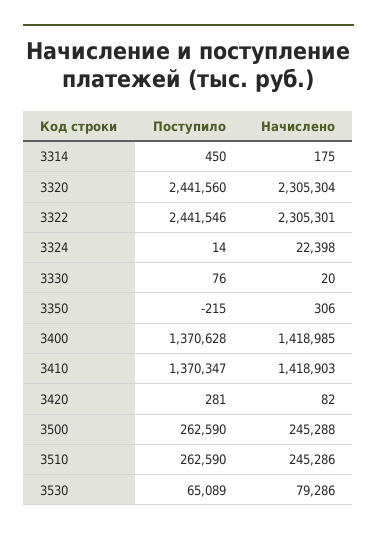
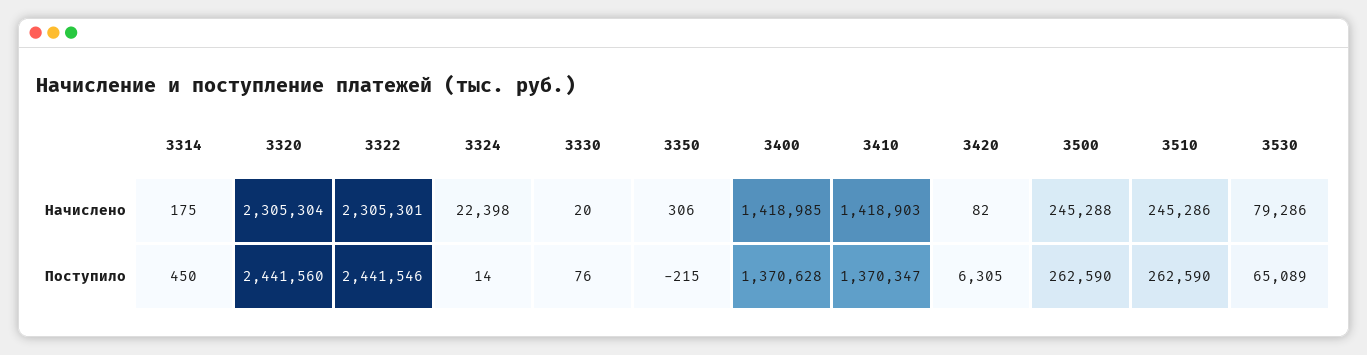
Поступило, 3420: 281 -> 6305

